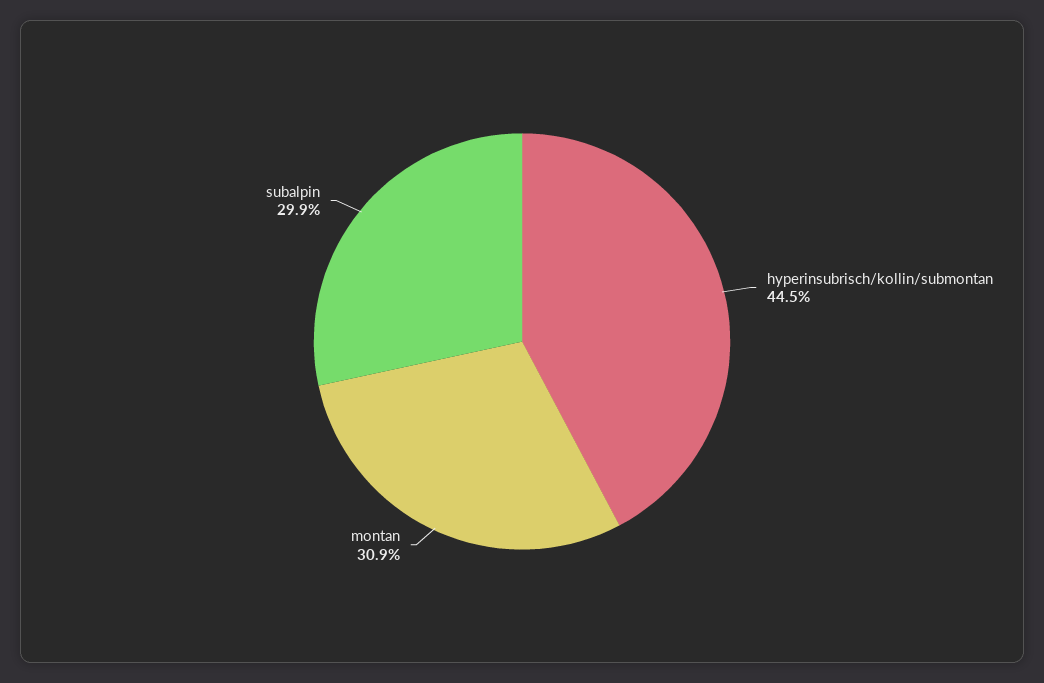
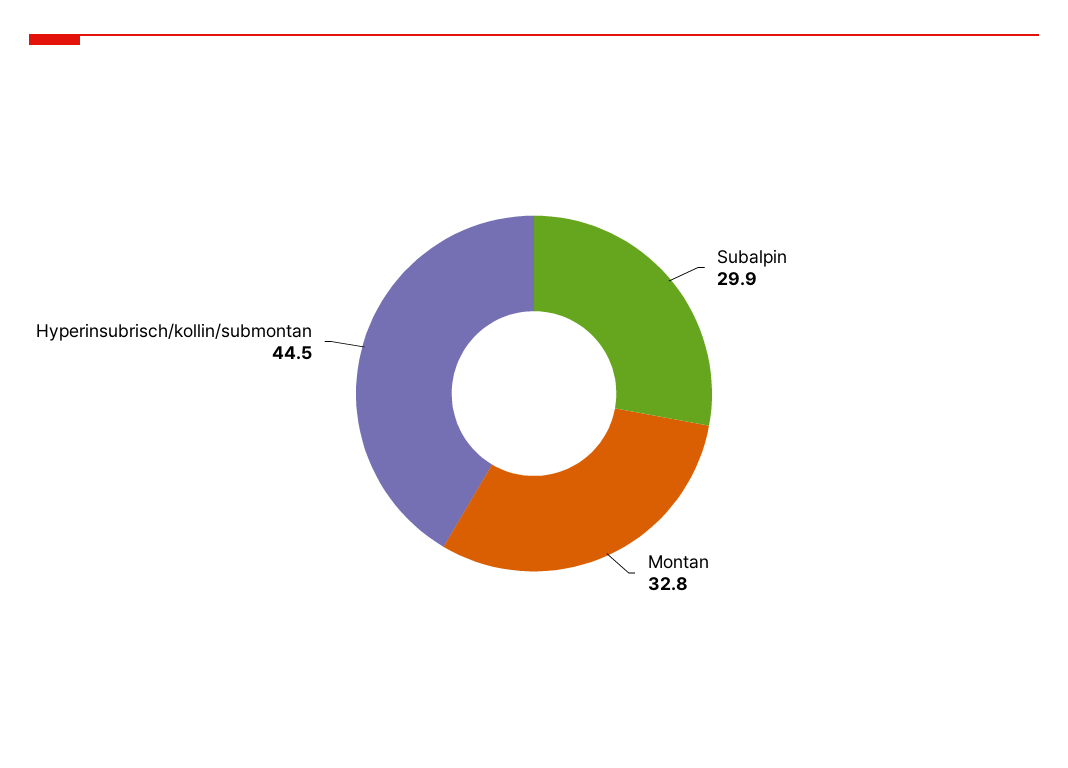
montan: 30.9 -> 32.8

